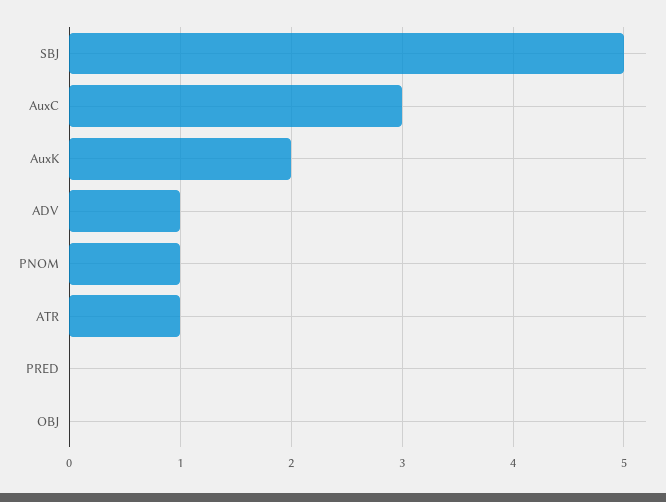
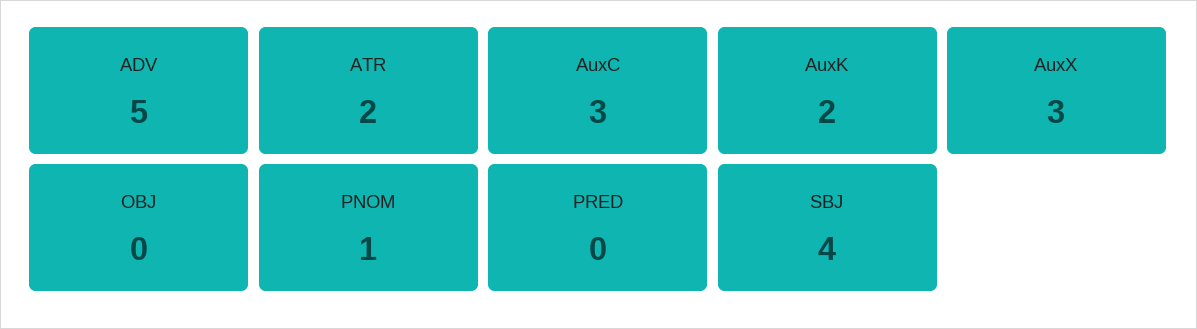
SBJ: 5 -> 4
ADV: 1 -> 5
ATR: 1 -> 2
AuxX: none -> 3

